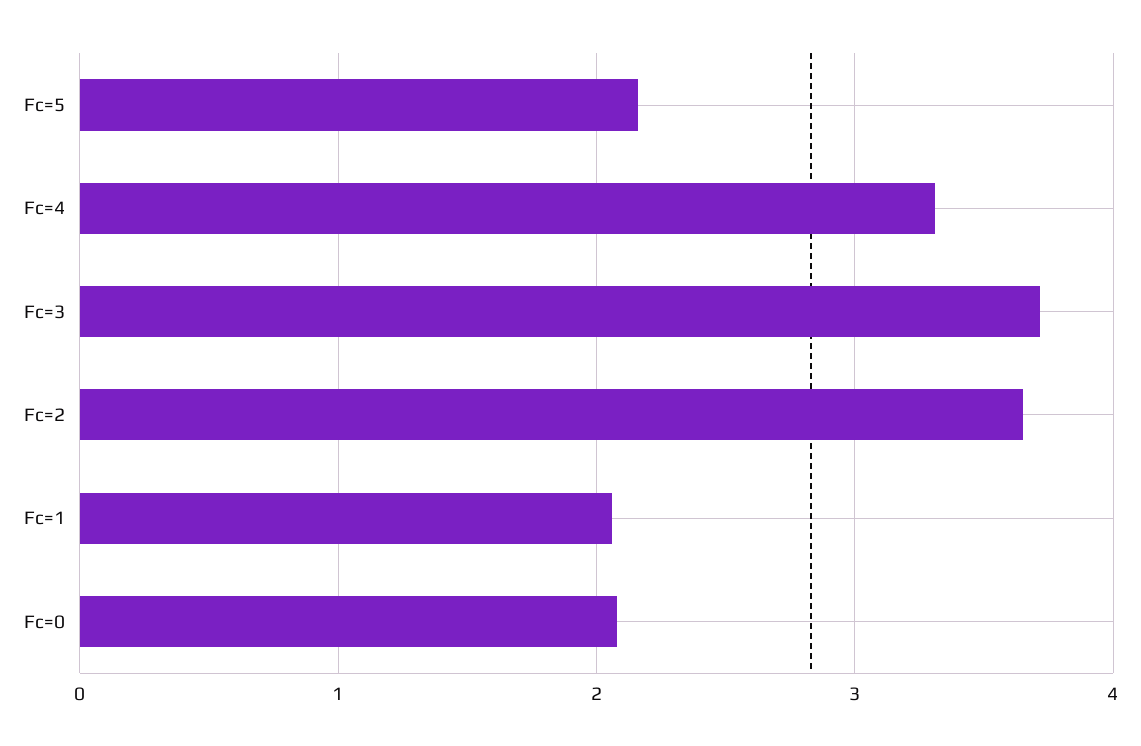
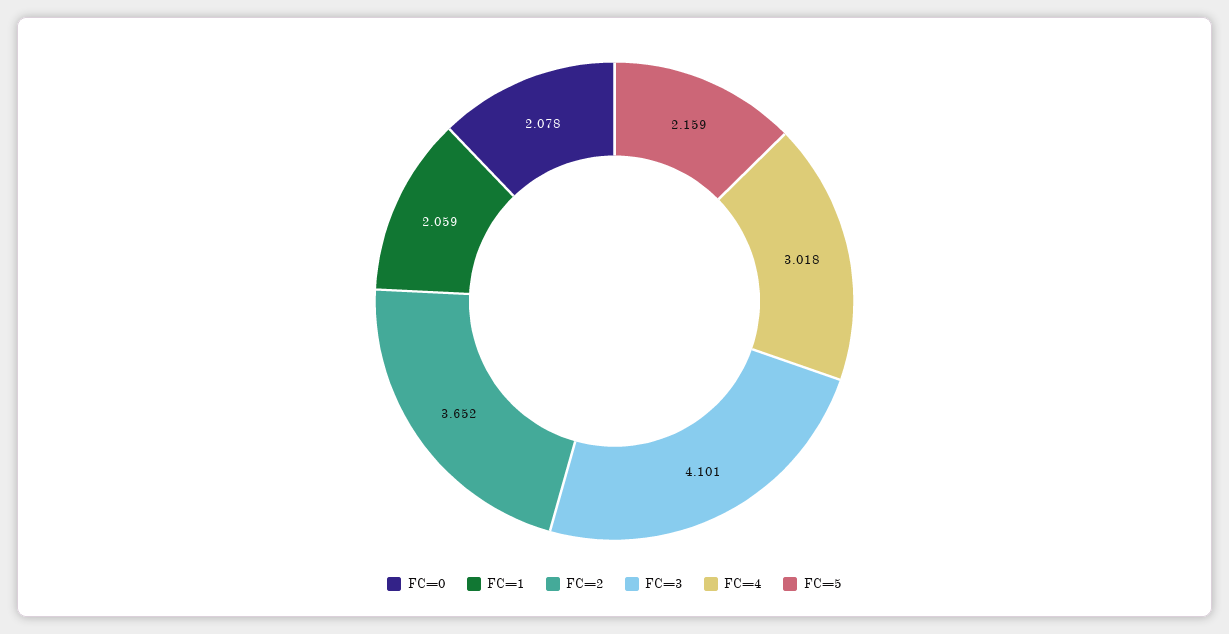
Fc=4: 3.3 -> 3.018
Fc=3: 3.7 -> 4.101

